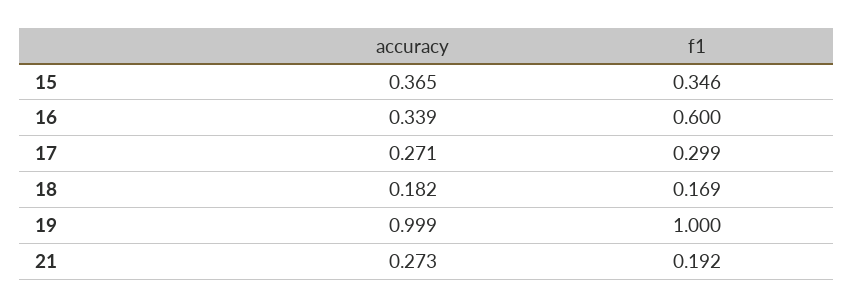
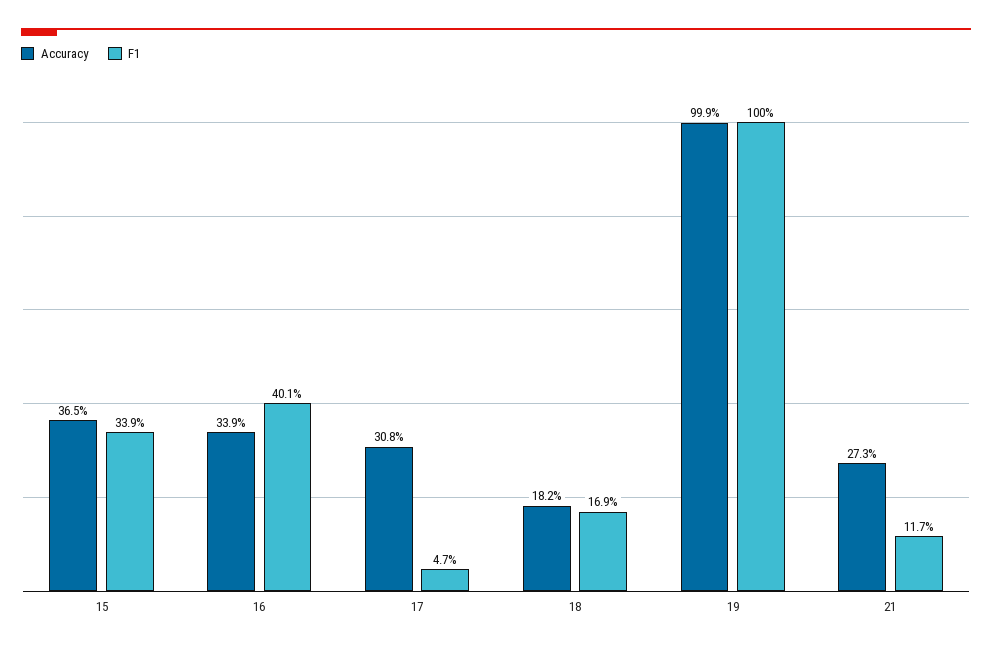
f1, 15: 0.346 -> 0.339
f1, 16: 0.6 -> 0.401
accuracy, 17: 0.271 -> 0.308
f1, 17: 0.299 -> 0.047
f1, 21: 0.192 -> 0.117

